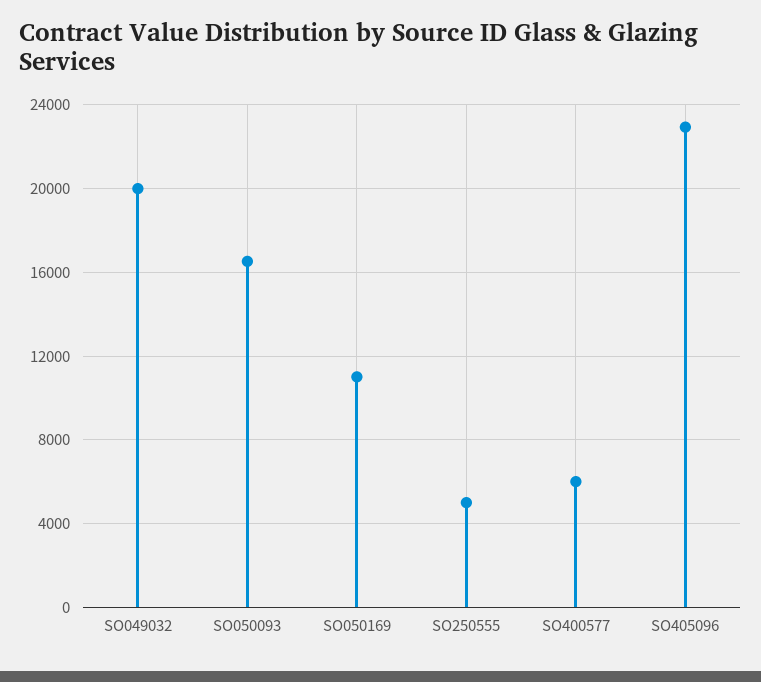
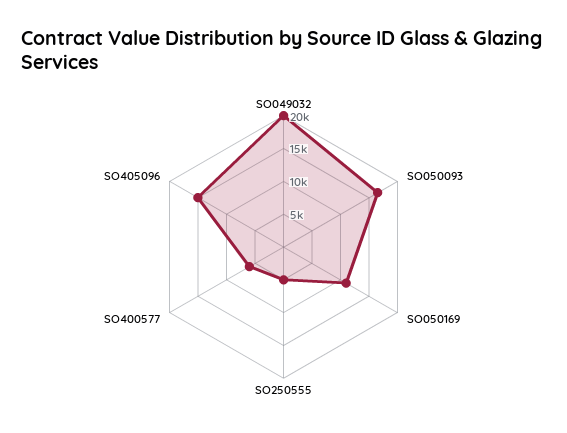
SO405096: 23000 -> 15000

